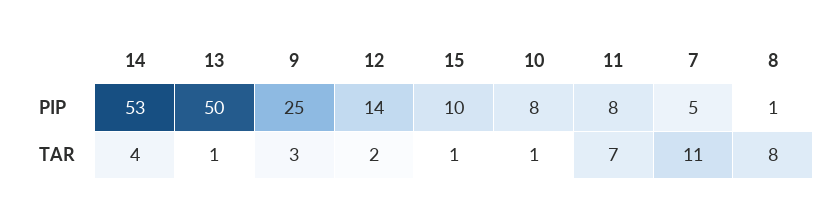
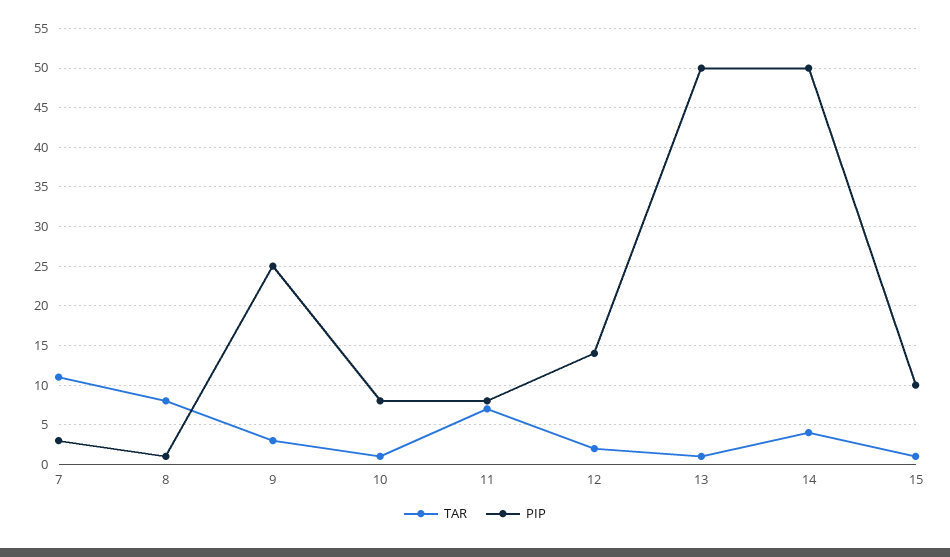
PIP, 14: 53 -> 50
PIP, 7: 5 -> 3

